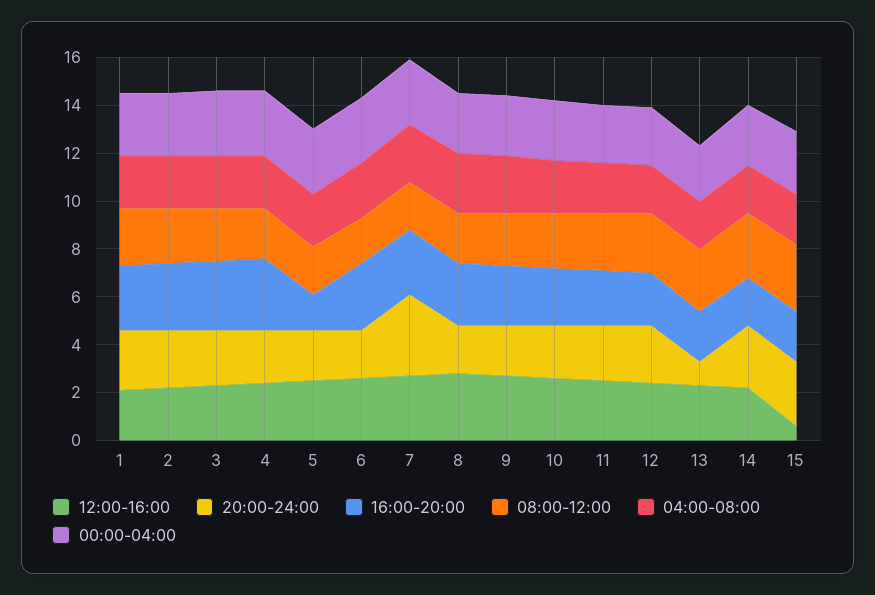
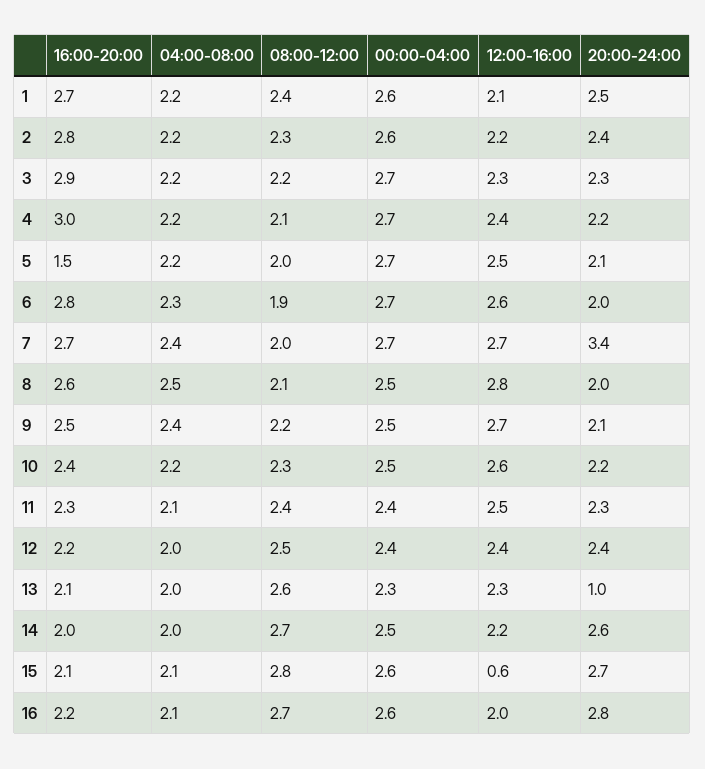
16:00-20:00, 16: none -> 2.2
04:00-08:00, 16: none -> 2.1
08:00-12:00, 16: none -> 2.7
00:00-04:00, 16: none -> 2.6
12:00-16:00, 16: none -> 2
20:00-24:00, 16: none -> 2.8

